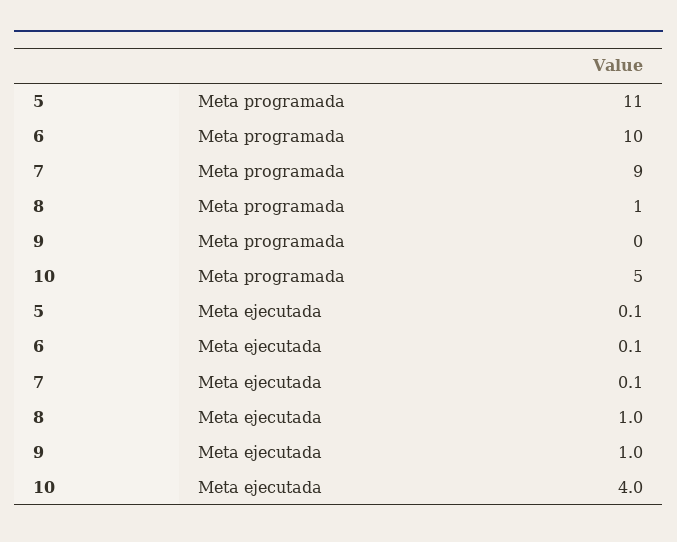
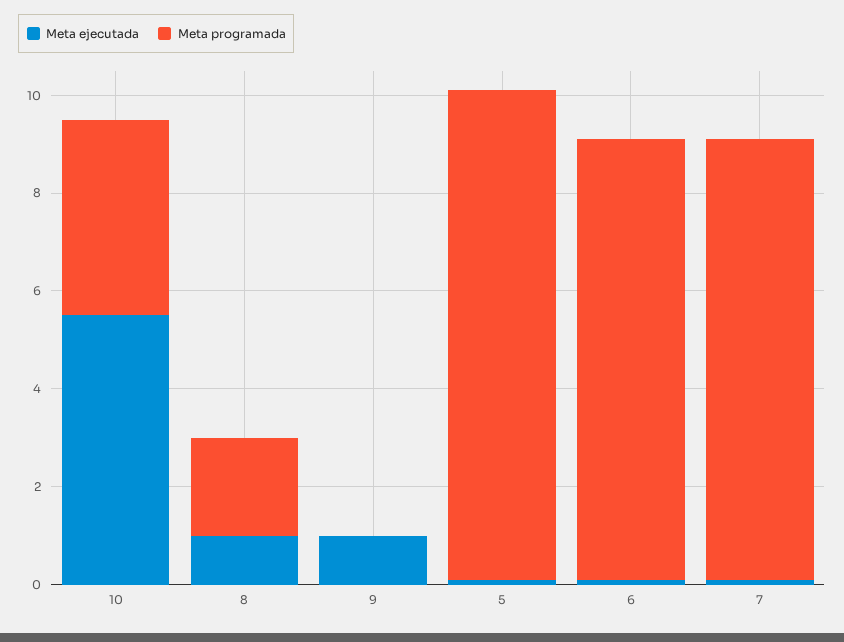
Meta programada, 5: 11 -> 10
Meta programada, 6: 10 -> 9
Meta programada, 8: 1 -> 2
Meta programada, 10: 5 -> 4
Meta ejecutada, 10: 4 -> 5.5

